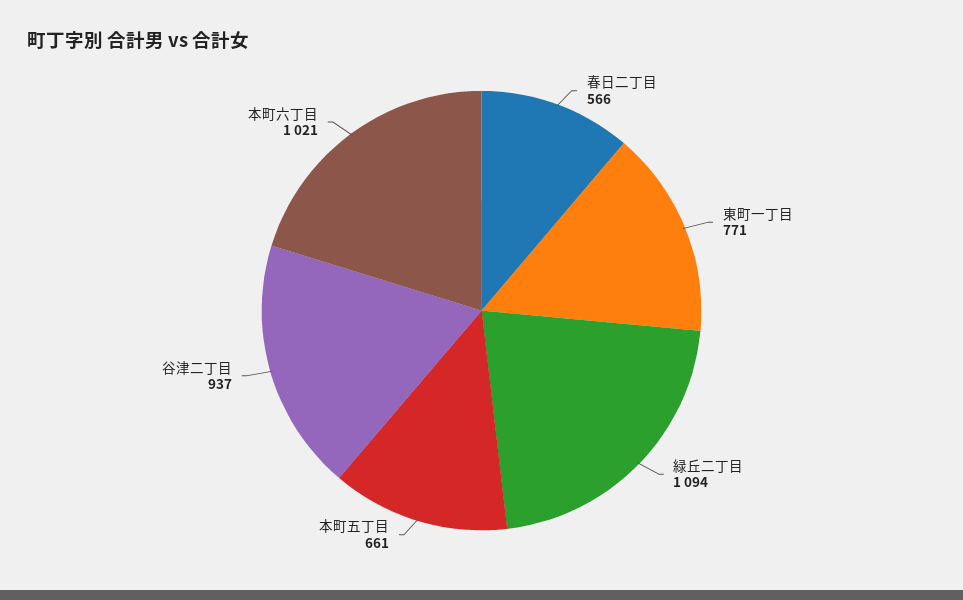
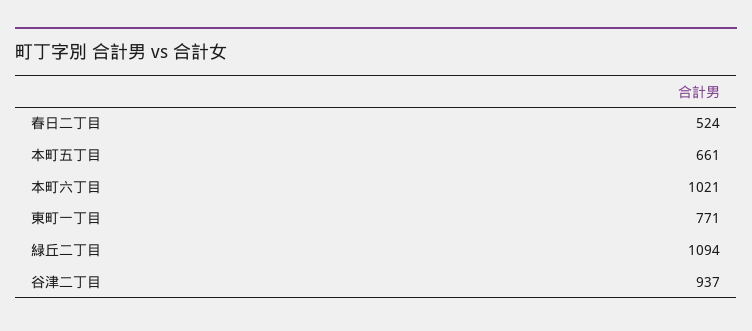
春日二丁目: 566 -> 524

